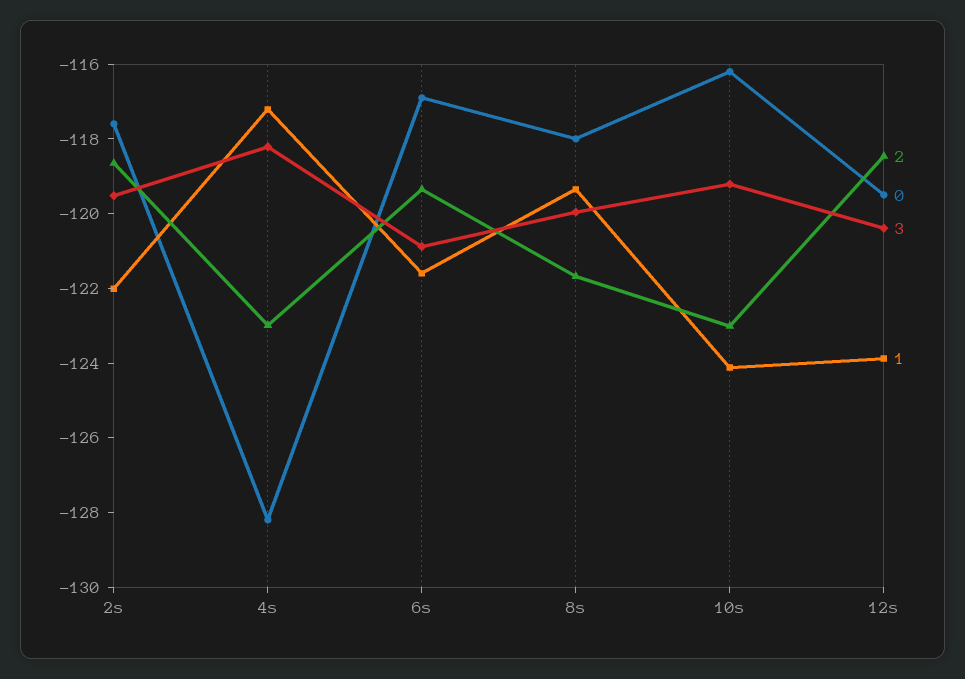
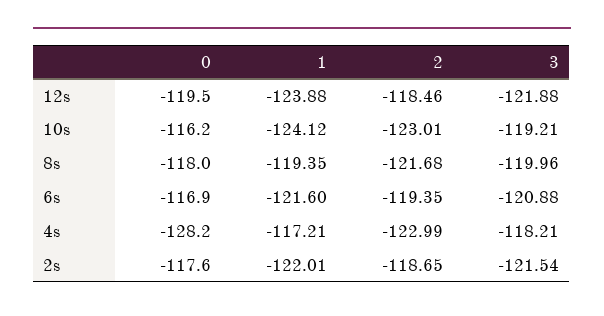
3, 2s: -119.5 -> -121.54
3, 12s: -120.5 -> -121.88

